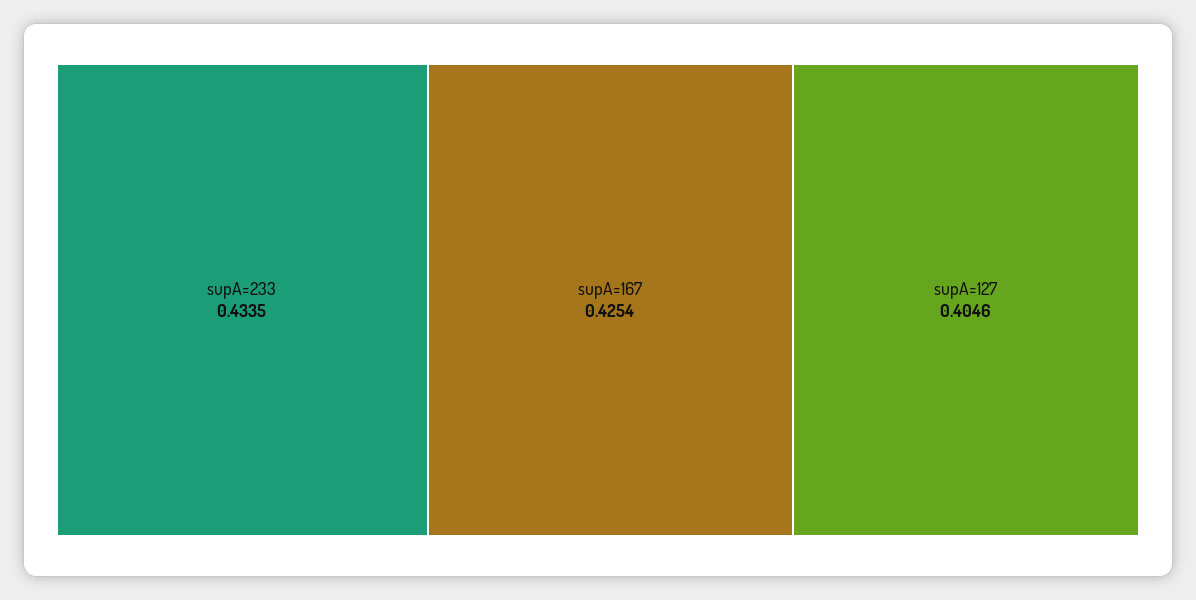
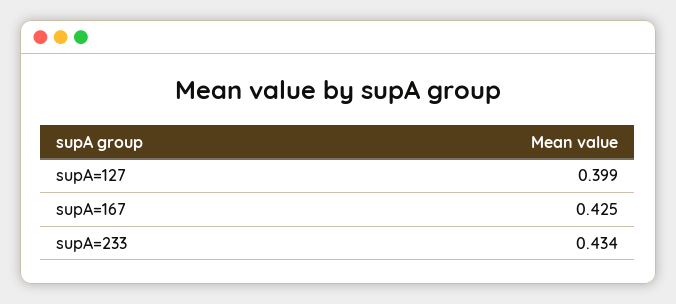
supA=127: 0.4046 -> 0.399

